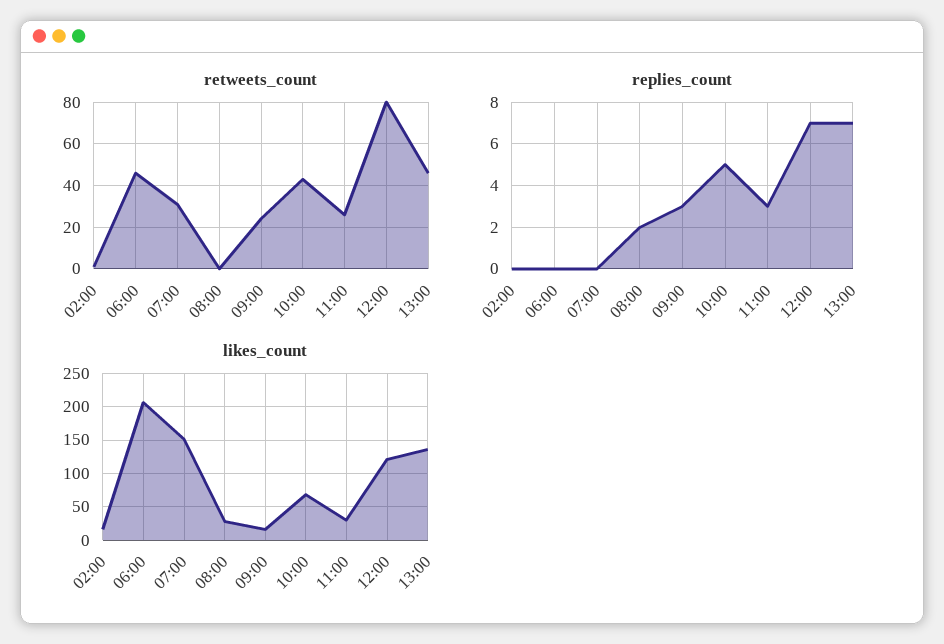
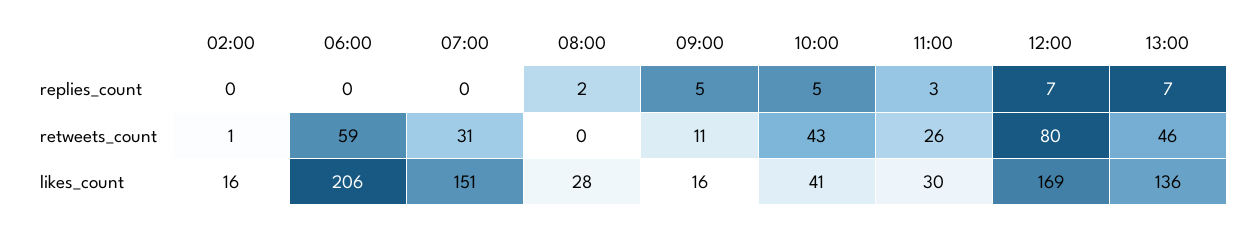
retweets_count, 06:00: 45 -> 59
retweets_count, 09:00: 25 -> 11
replies_count, 09:00: 3 -> 5
likes_count, 10:00: 70 -> 41
likes_count, 12:00: 120 -> 169

